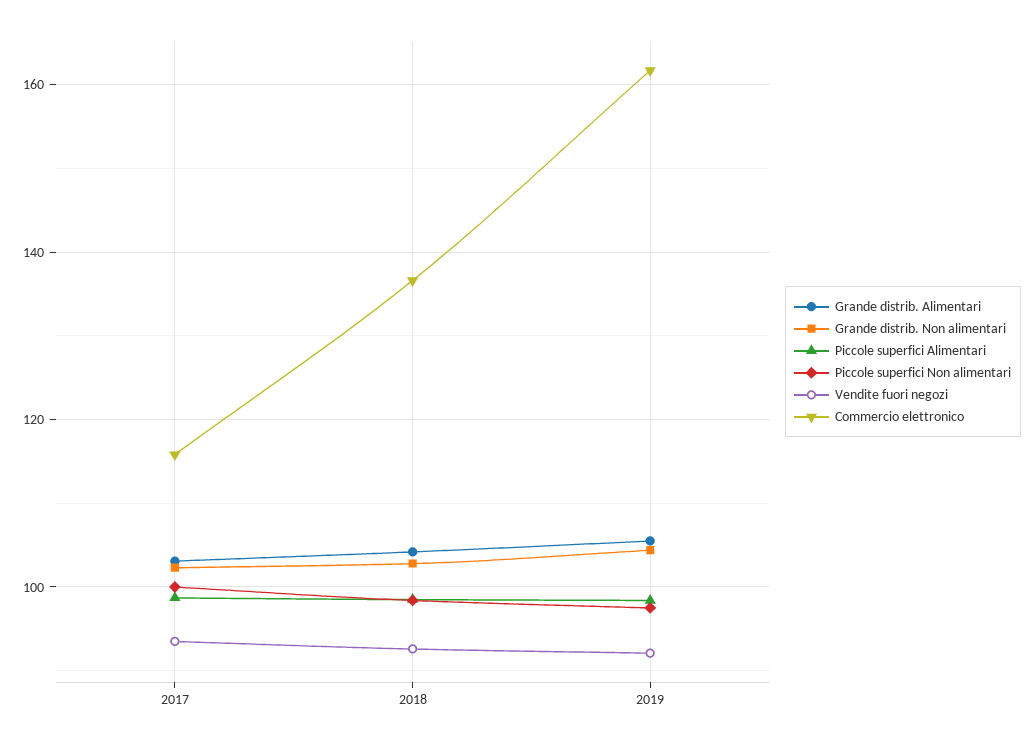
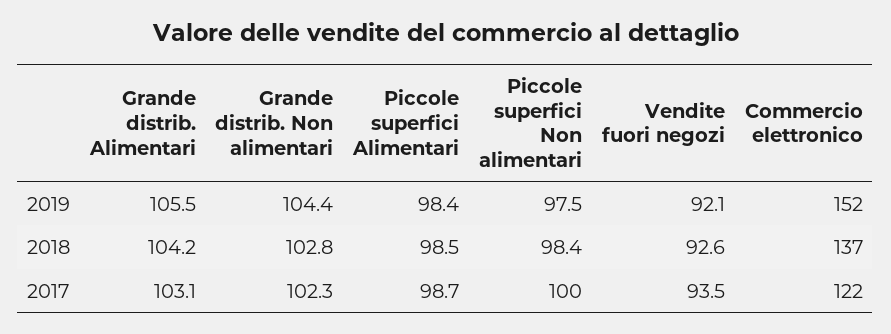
Commercio elettronico, 2017: 116 -> 122
Commercio elettronico, 2019: 162 -> 152

